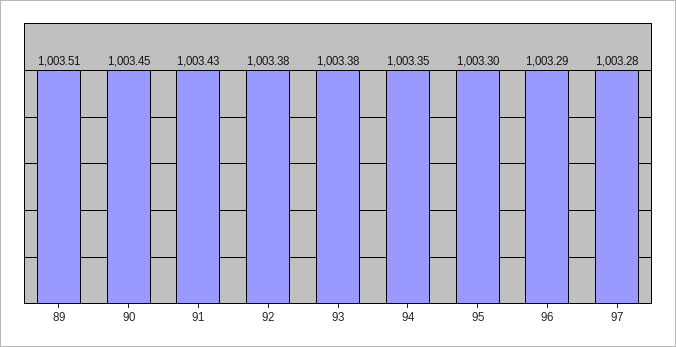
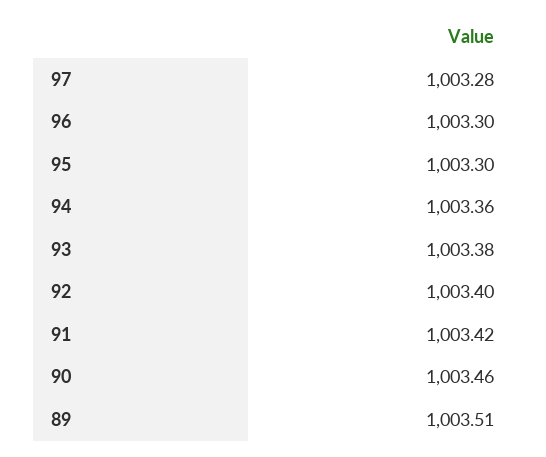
90: 1003.45 -> 1003.46
91: 1003.43 -> 1003.42
92: 1003.38 -> 1003.4
94: 1003.35 -> 1003.36
96: 1003.29 -> 1003.3

